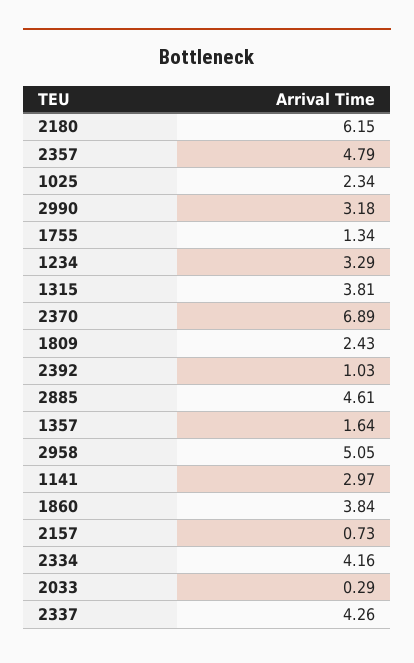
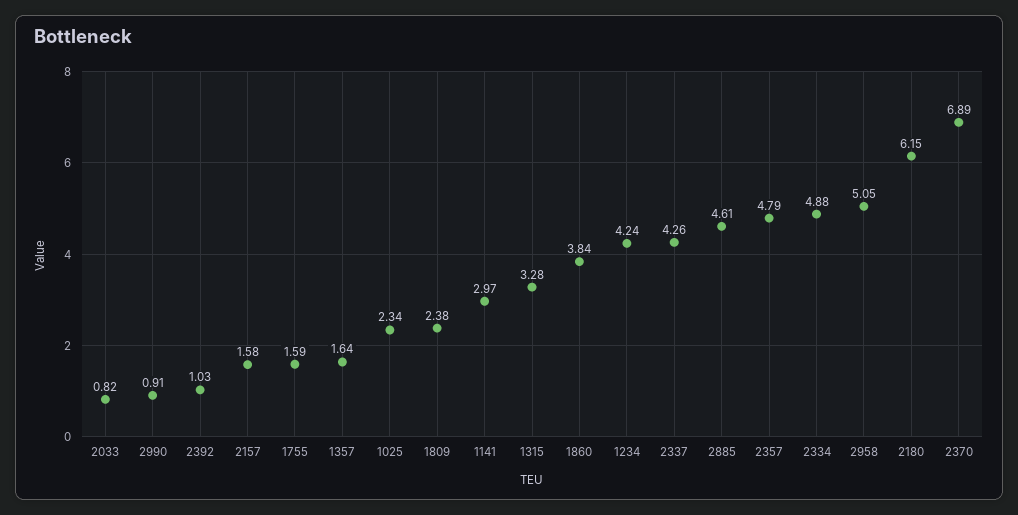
2990: 3.18 -> 0.91
1755: 1.34 -> 1.59
1234: 3.29 -> 4.24
1315: 3.81 -> 3.28
1809: 2.43 -> 2.38
2157: 0.73 -> 1.58
2334: 4.16 -> 4.88
2033: 0.29 -> 0.82

